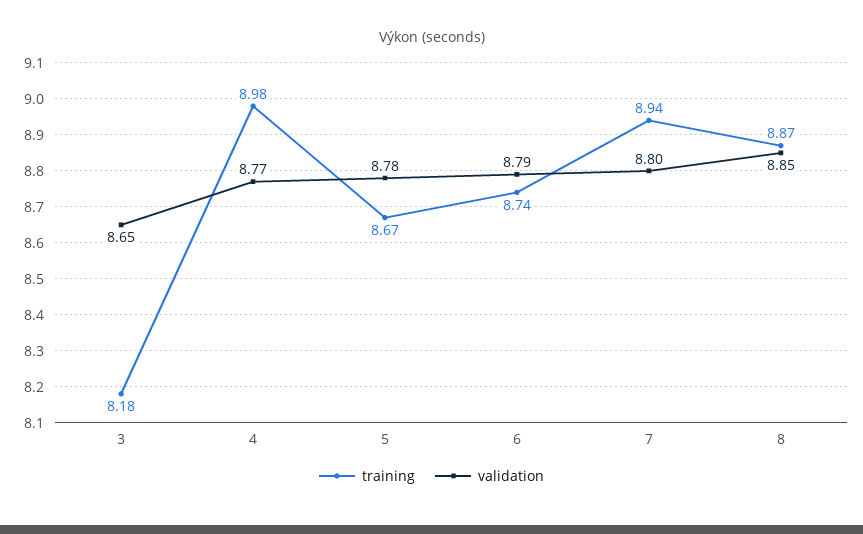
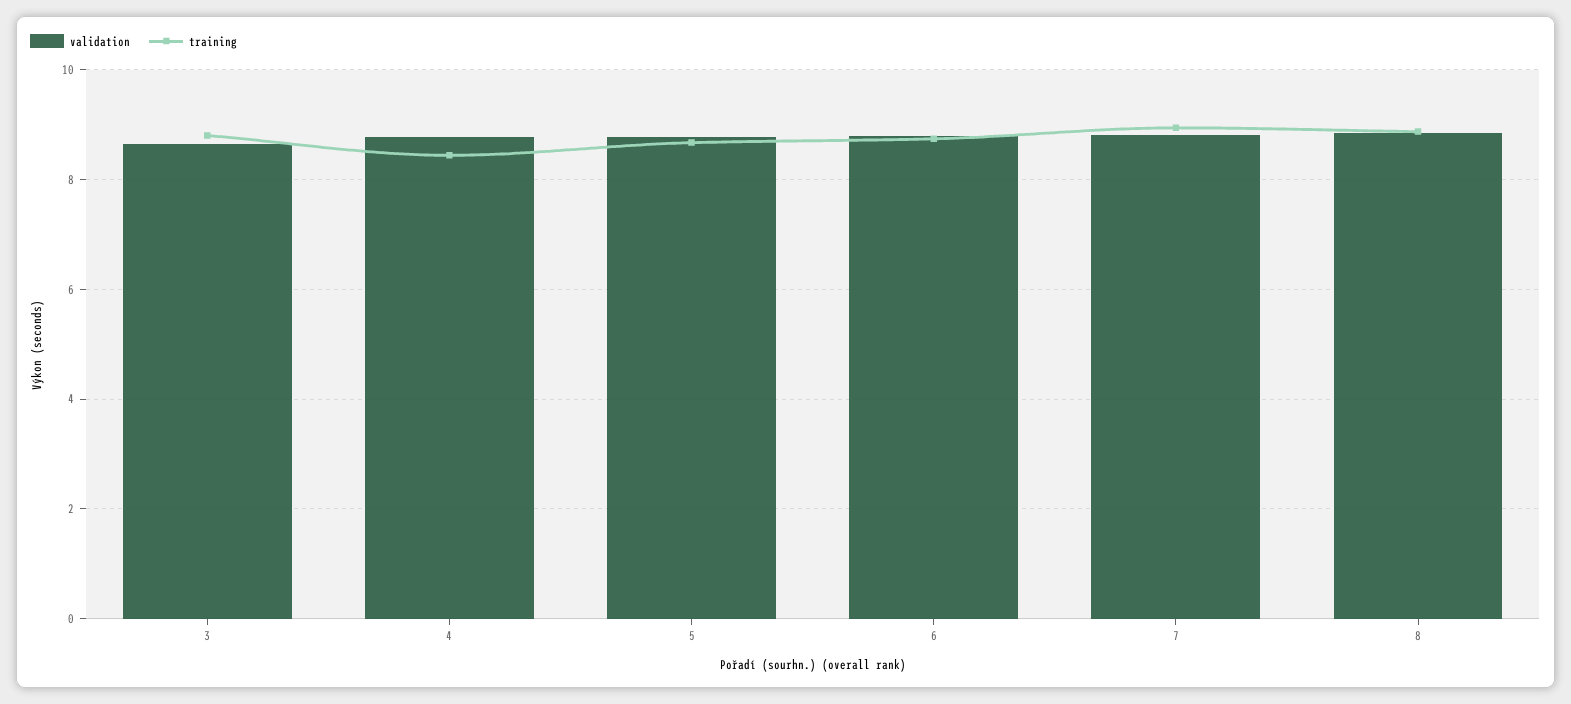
training, 3: 8.18 -> 8.8
training, 4: 8.98 -> 8.4

